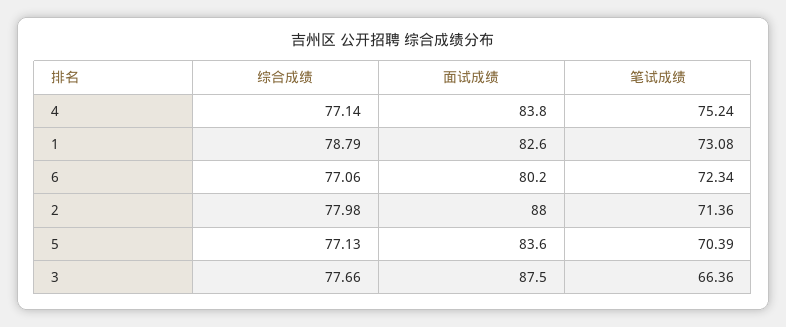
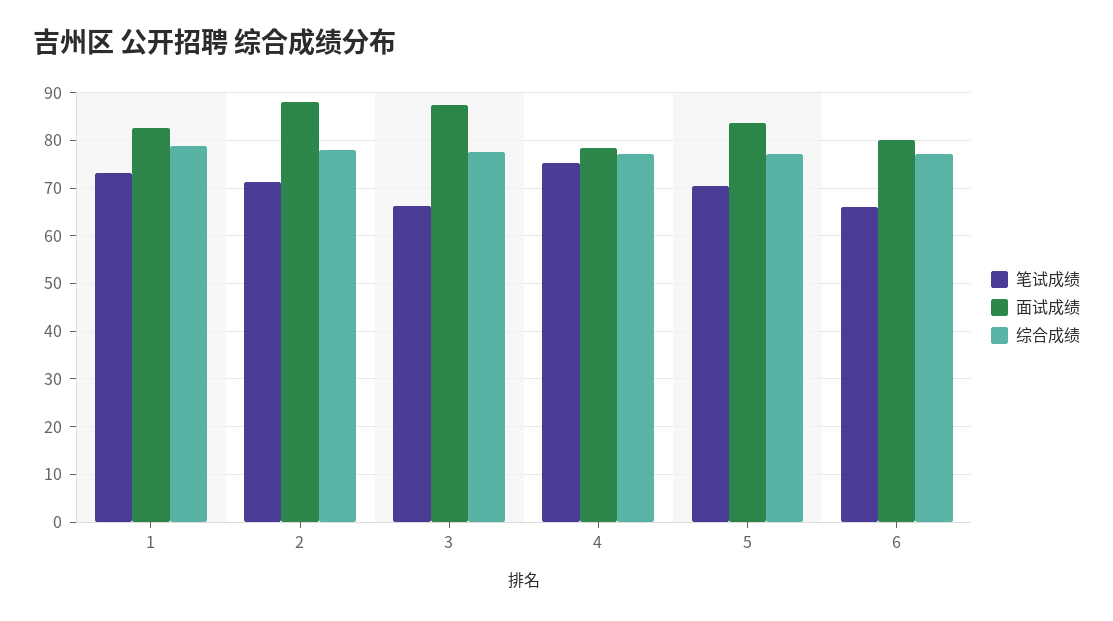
面试成绩, 4: 83.8 -> 78
笔试成绩, 6: 72.34 -> 66

